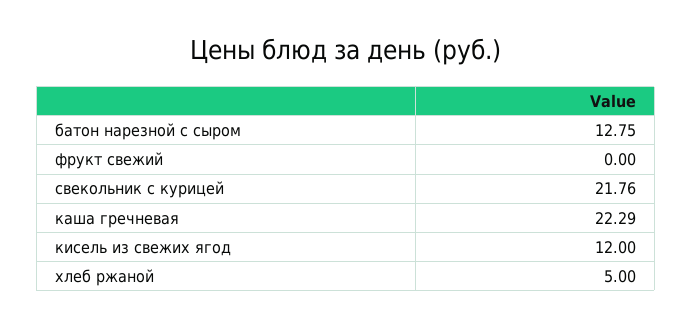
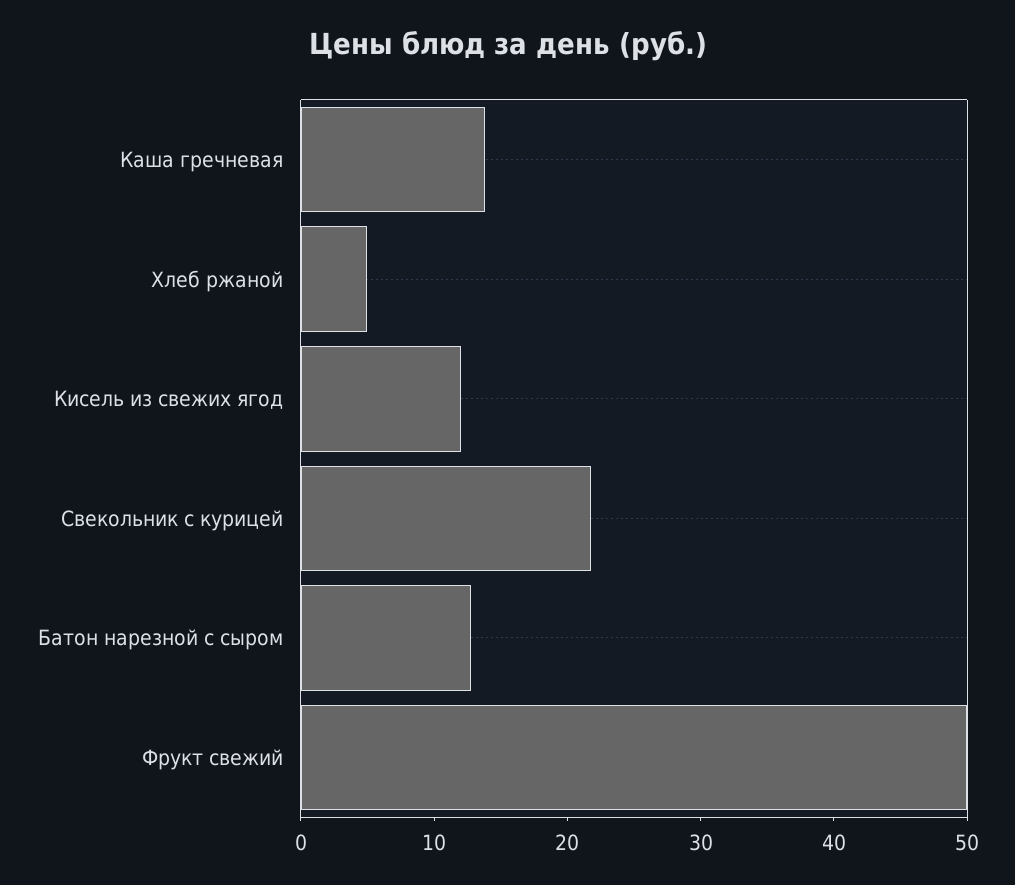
фрукт свежий: 0 -> 50
каша гречневая: 22.29 -> 14

